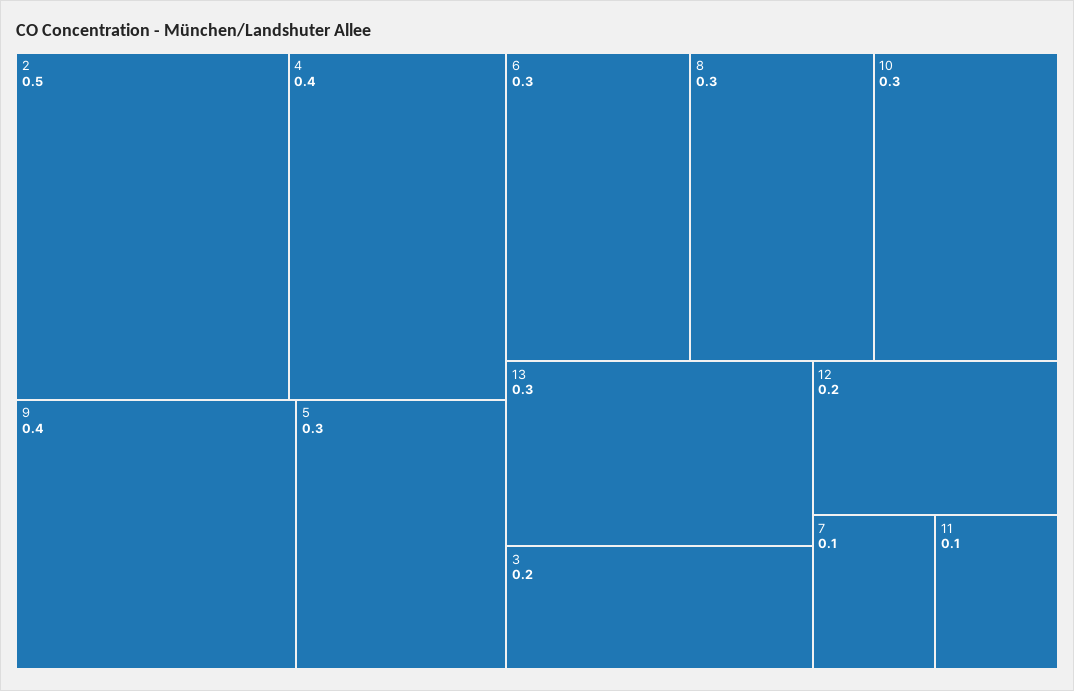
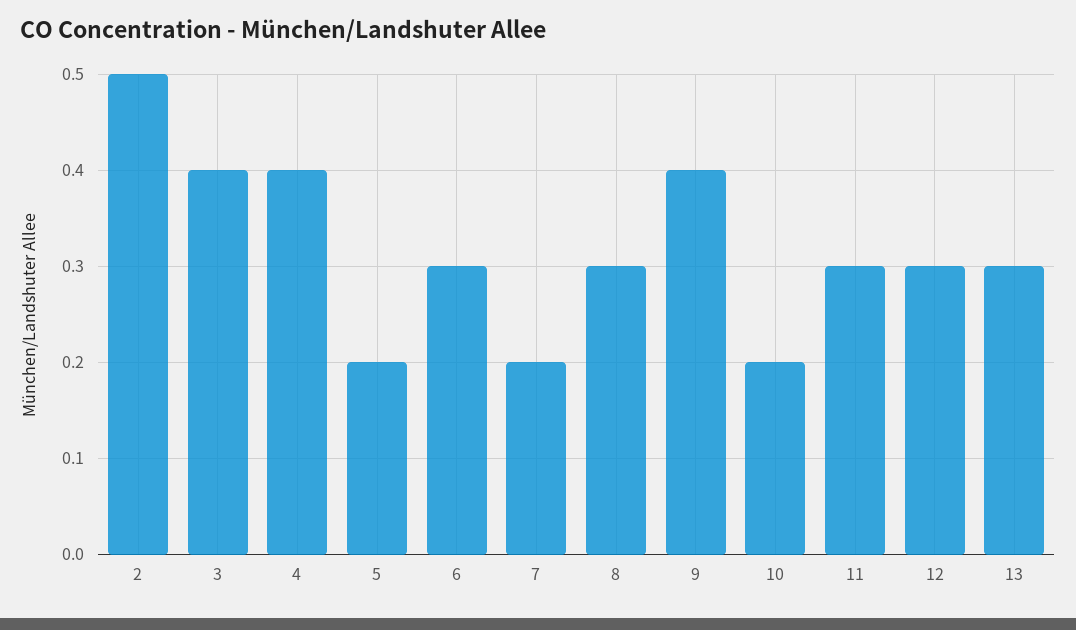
5: 0.3 -> 0.2
10: 0.3 -> 0.2
3: 0.2 -> 0.4
12: 0.2 -> 0.3
7: 0.1 -> 0.2
11: 0.1 -> 0.3

